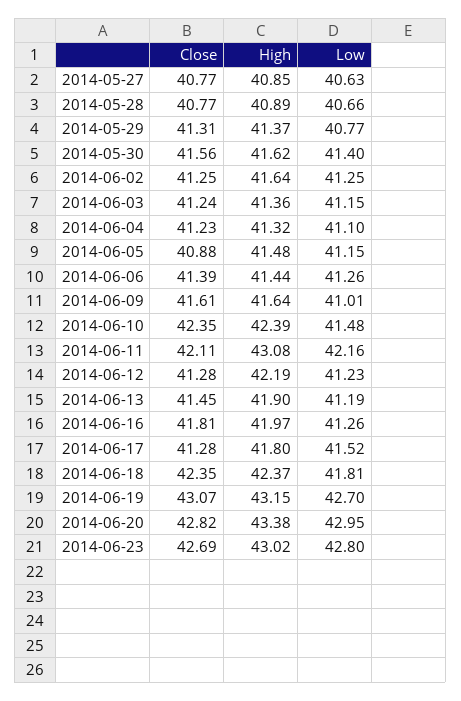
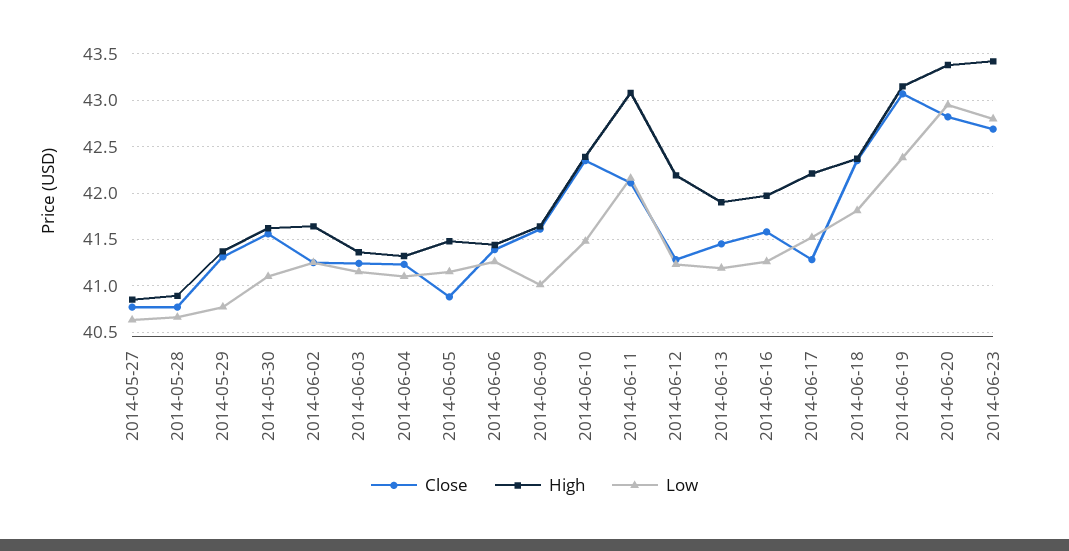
Low, 2014-05-30: 41.4 -> 41.1
Close, 2014-06-16: 41.81 -> 41.6
High, 2014-06-17: 41.8 -> 42.2
Low, 2014-06-19: 42.7 -> 42.4
High, 2014-06-23: 43.02 -> 43.4

